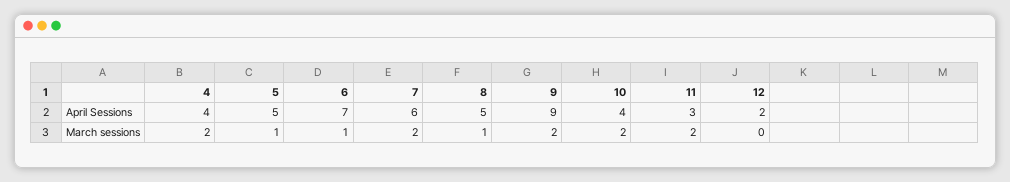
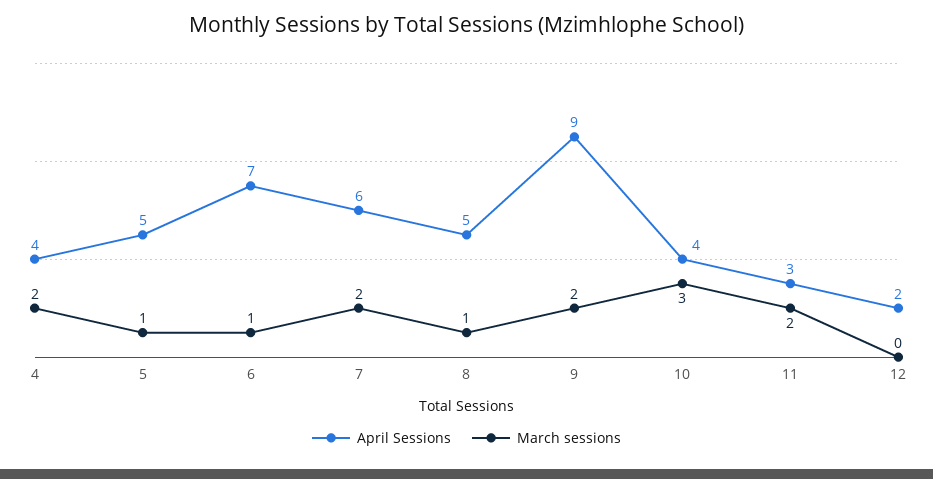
March sessions, 10: 2 -> 3

